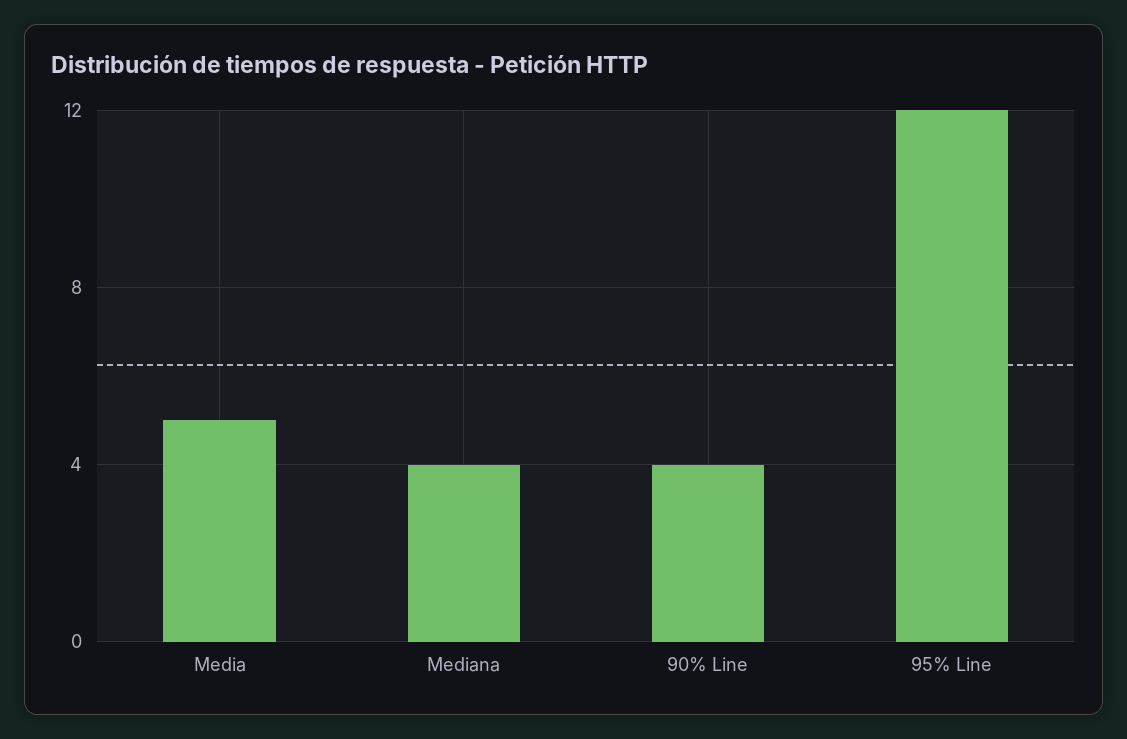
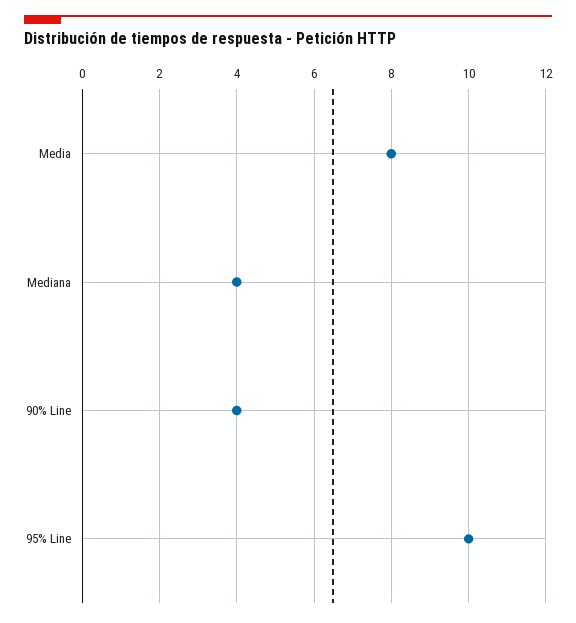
Media: 5 -> 8
95% Line: 12 -> 10

